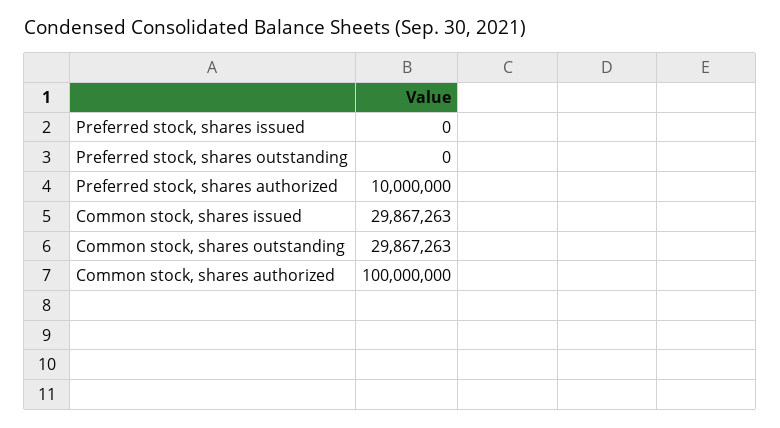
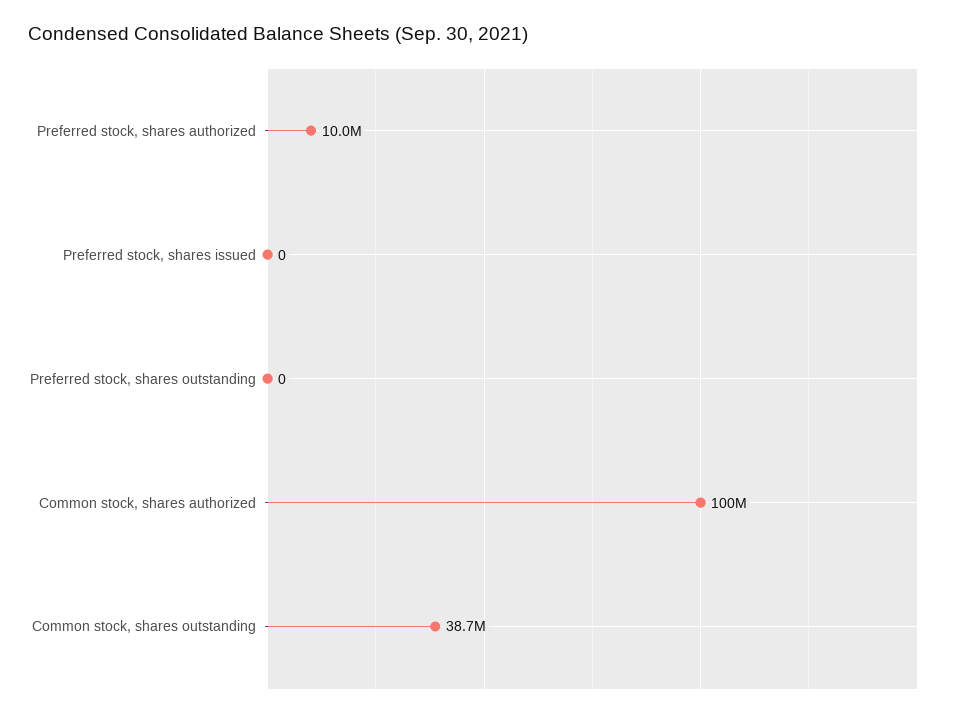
Common stock, shares issued: 29867263 -> none
Common stock, shares outstanding: 29867263 -> 38700000

